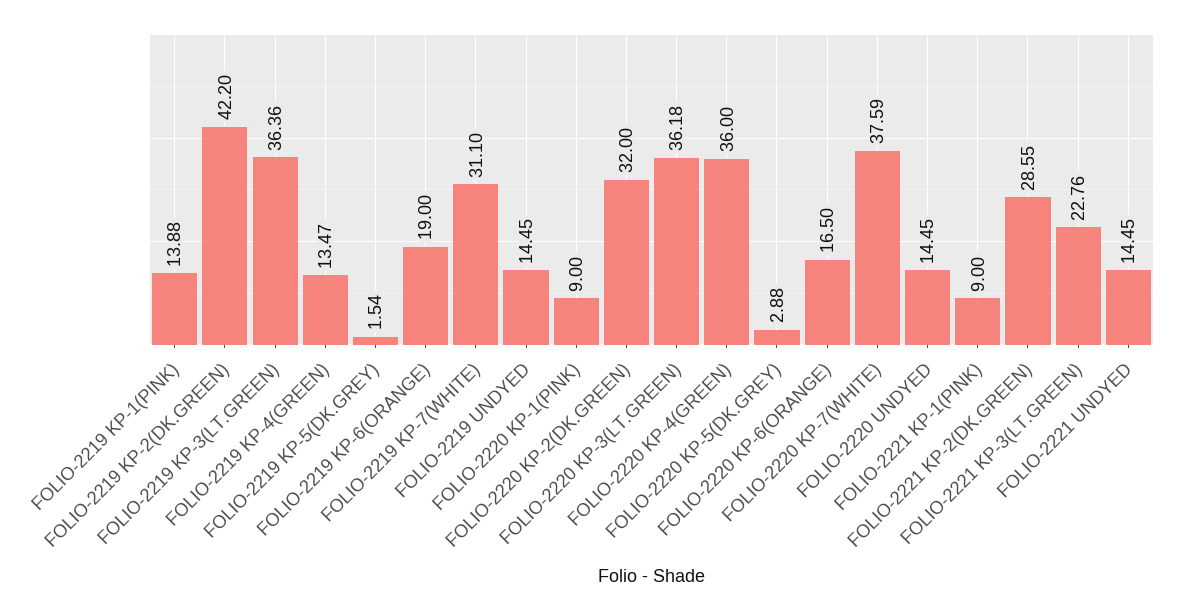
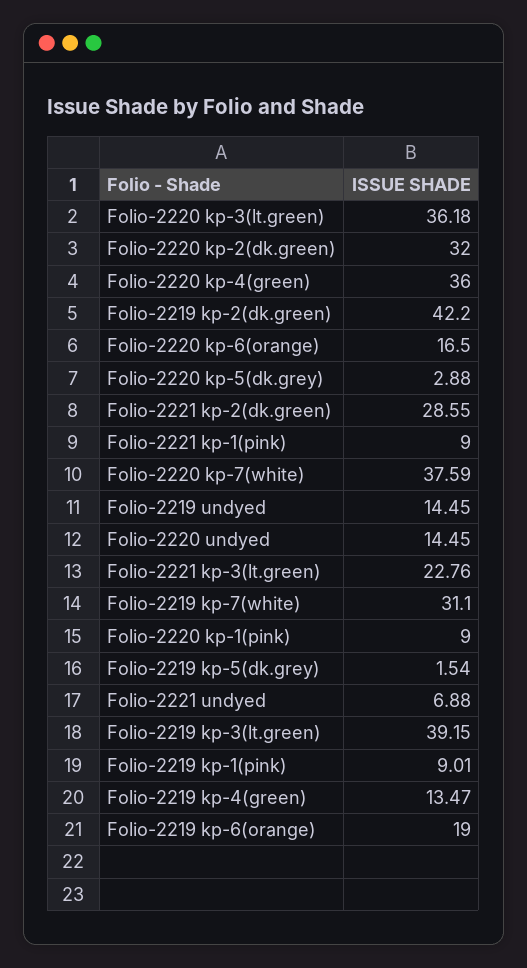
FOLIO-2219 KP-1(PINK): 13.88 -> 9.01
FOLIO-2219 KP-3(LT.GREEN): 36.36 -> 39.15
FOLIO-2221 UNDYED: 14.45 -> 6.88

